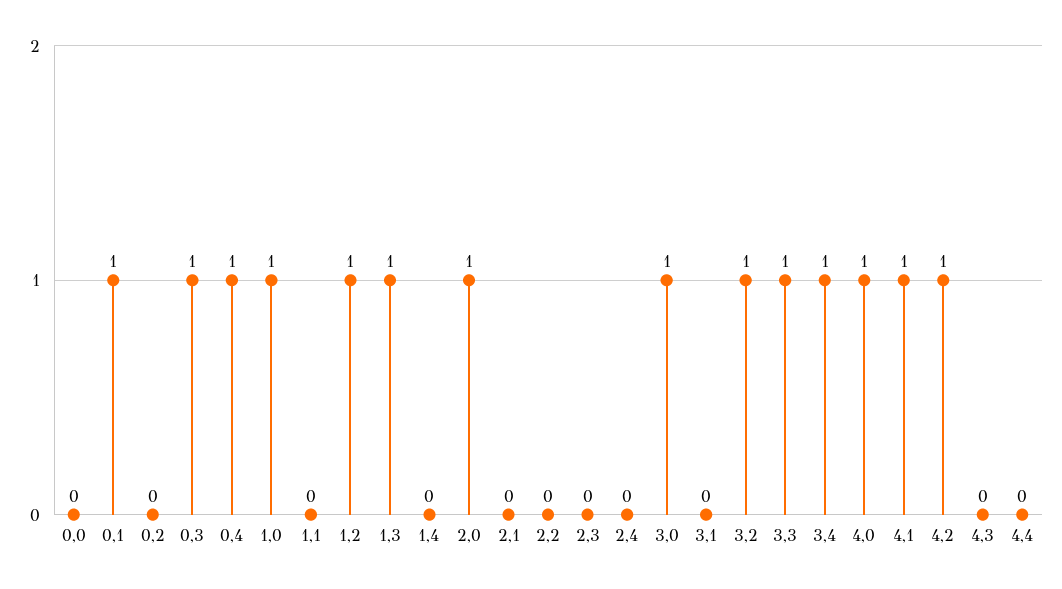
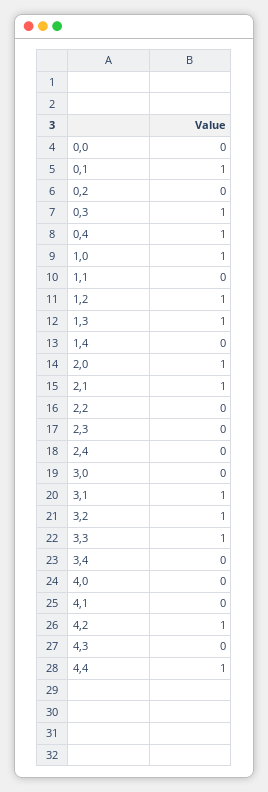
2,1: 0 -> 1
3,0: 1 -> 0
3,1: 0 -> 1
3,4: 1 -> 0
4,0: 1 -> 0
4,1: 1 -> 0
4,4: 0 -> 1

